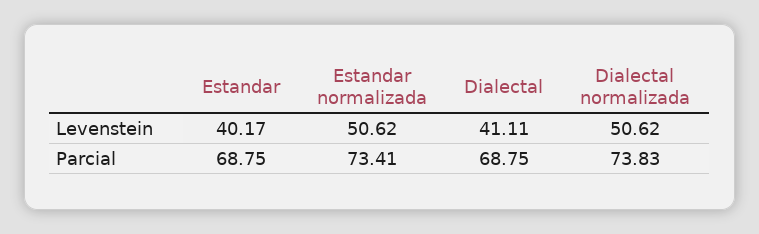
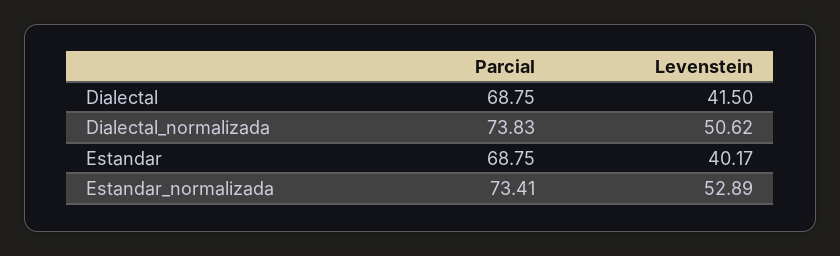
Estandar normalizada, Levenstein: 50.62 -> 52.89
Dialectal, Levenstein: 41.11 -> 41.5

